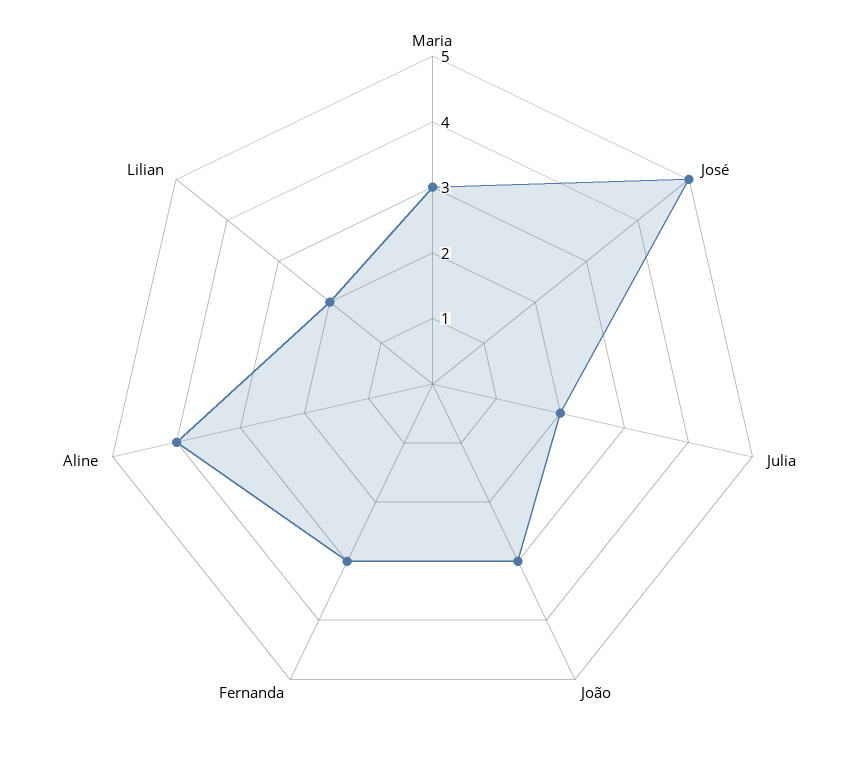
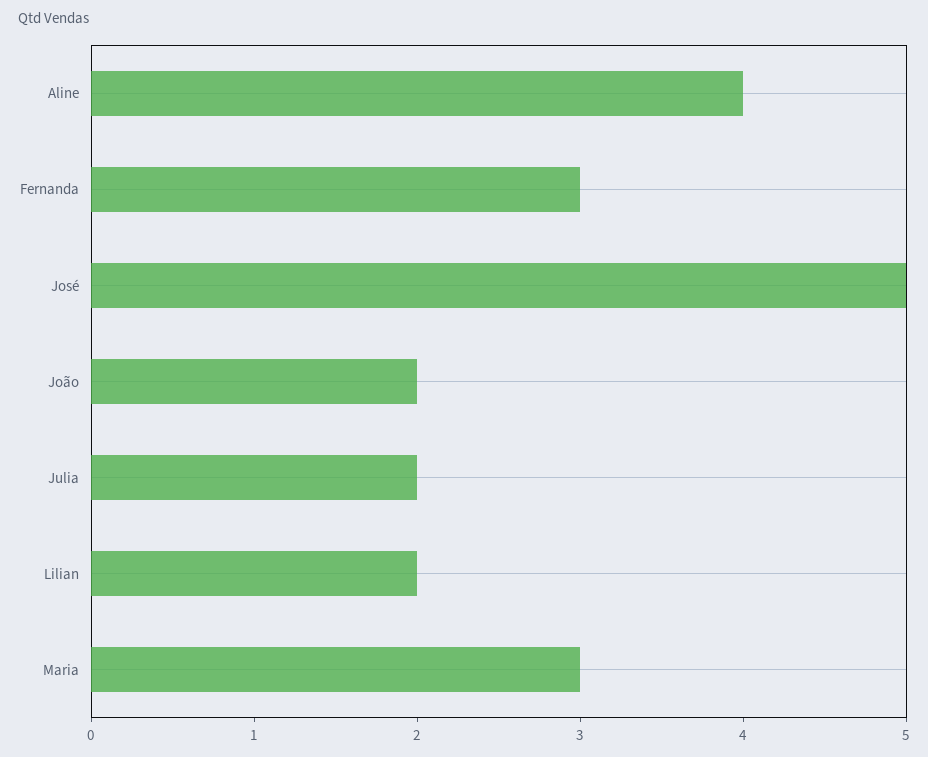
João: 3 -> 2

